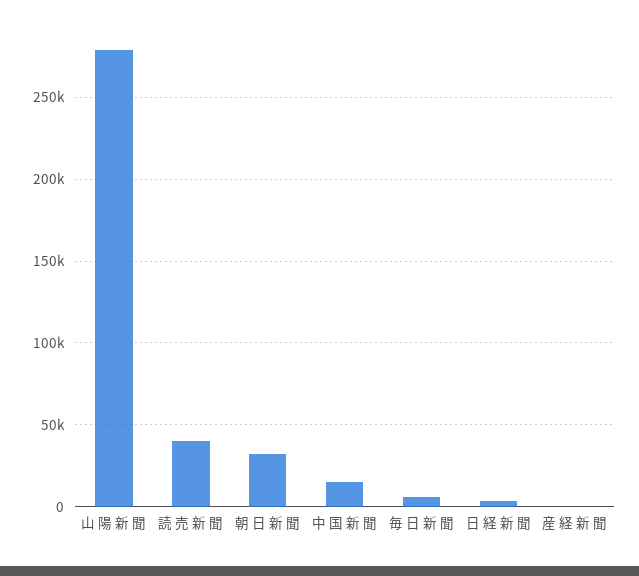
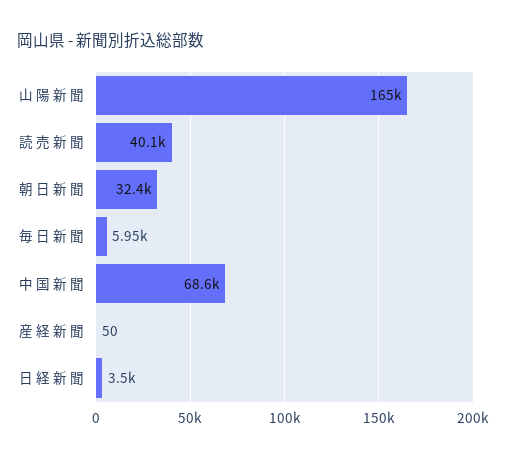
山 陽 新 聞: 280000 -> 165000
中 国 新 聞: 15000 -> 68600

